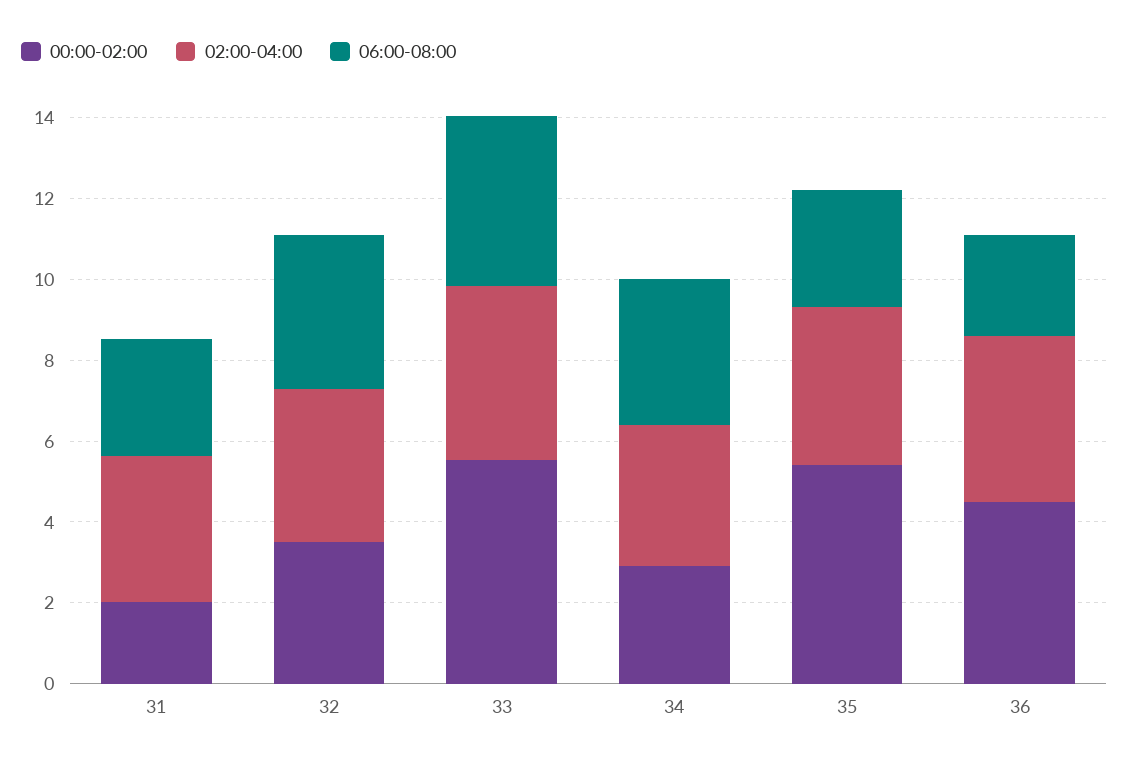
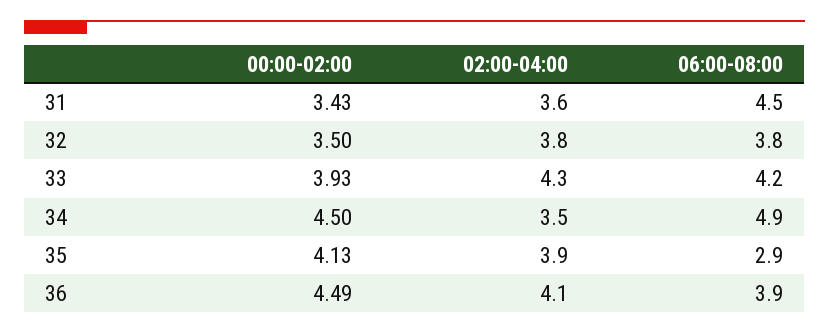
00:00-02:00, 31: 2 -> 3.43
06:00-08:00, 31: 3 -> 4.5
00:00-02:00, 33: 5.5 -> 3.93
00:00-02:00, 34: 3 -> 4.5
06:00-08:00, 34: 3.5 -> 4.9
00:00-02:00, 35: 5.5 -> 4.13
06:00-08:00, 36: 2.5 -> 3.9

